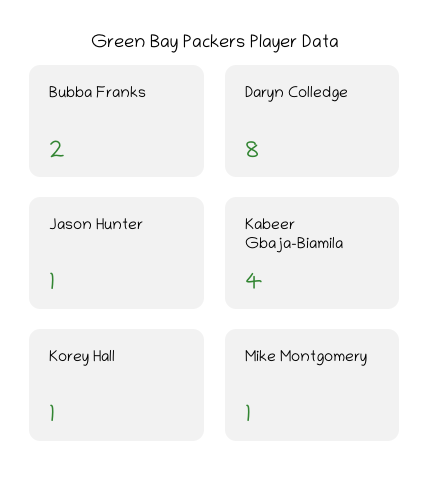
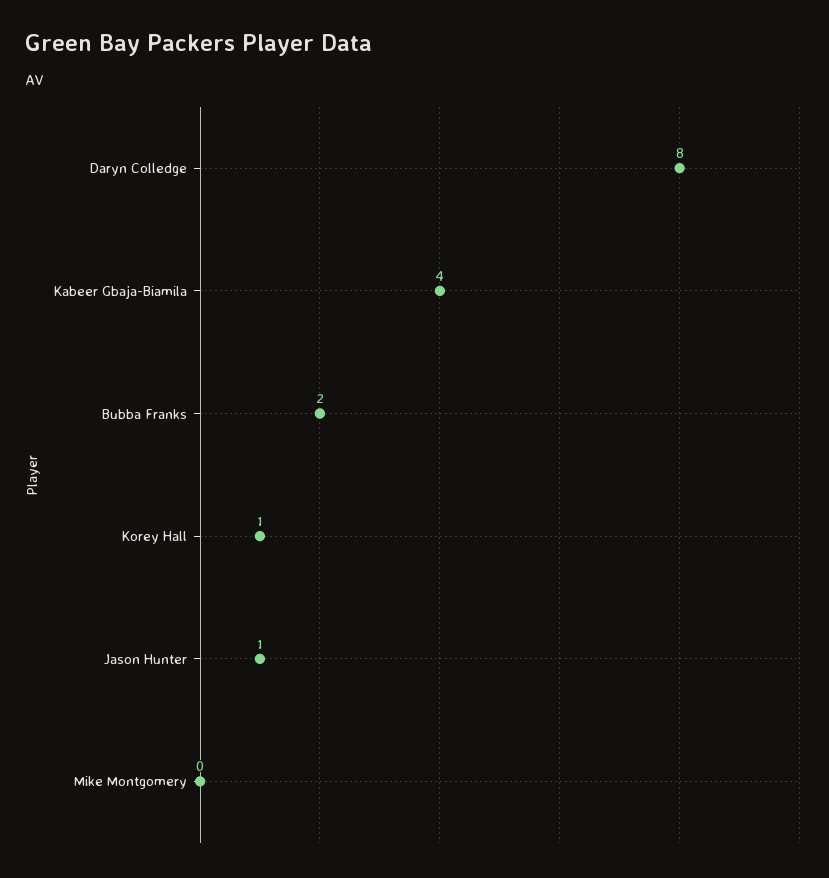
Mike Montgomery: 1 -> 0

